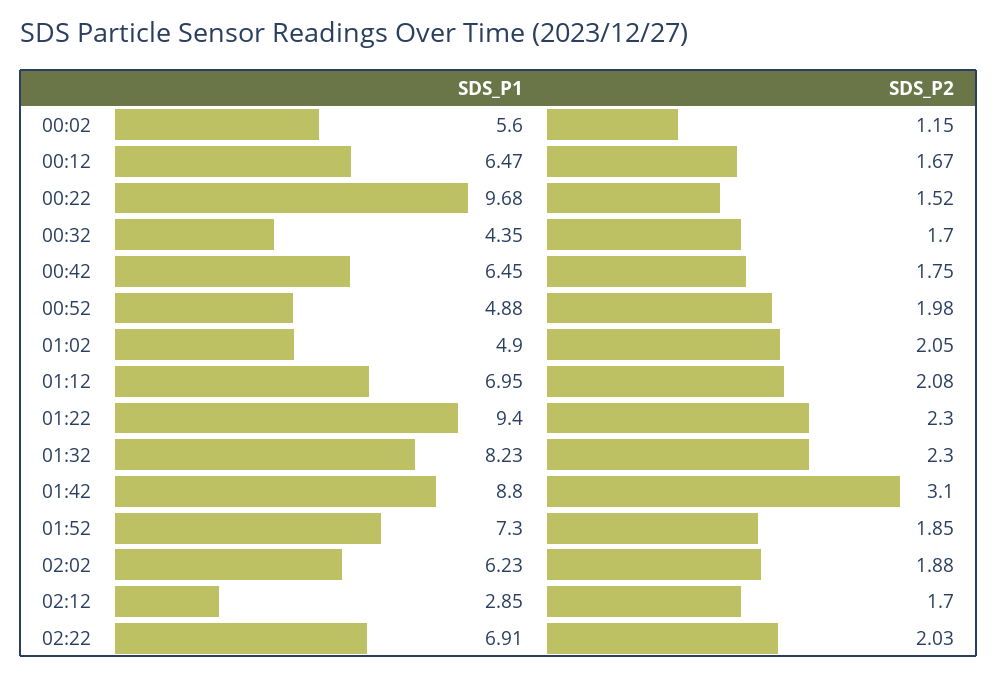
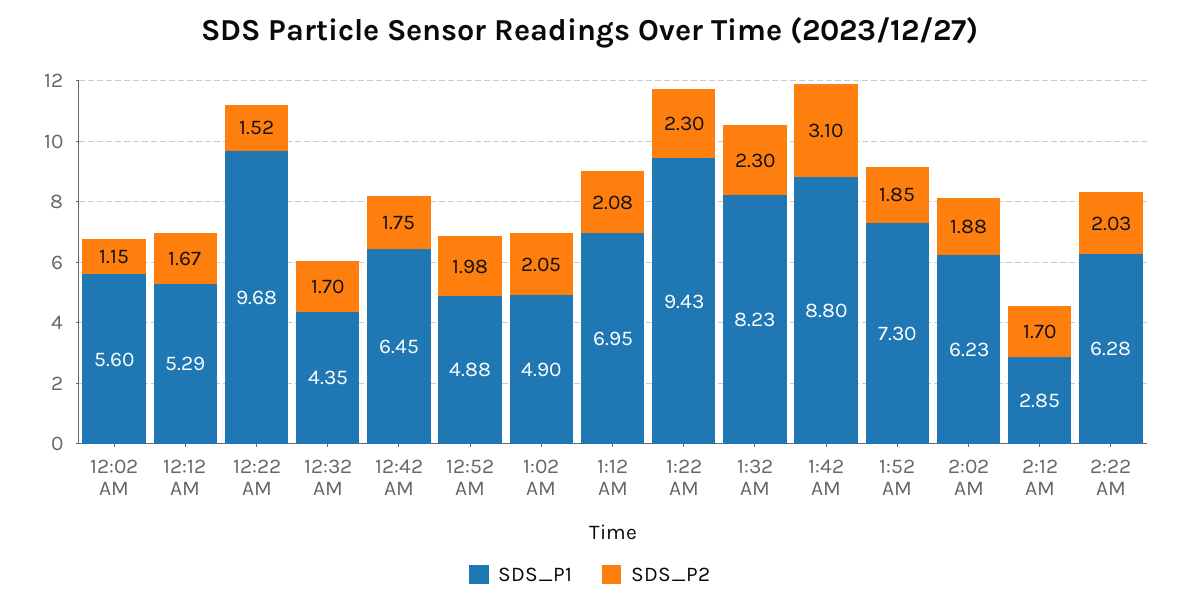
SDS_P1, 00:12: 6.47 -> 5.29
SDS_P1, 01:22: 9.4 -> 9.43
SDS_P1, 02:22: 6.91 -> 6.28

